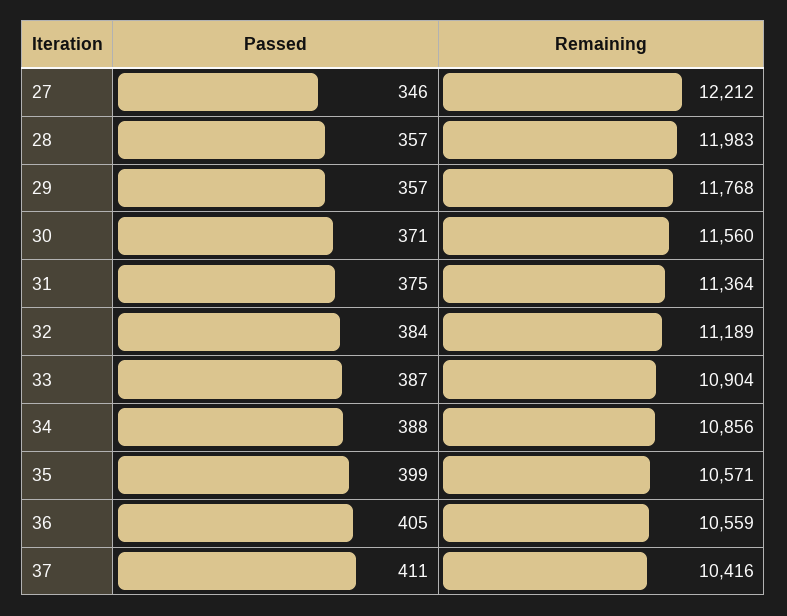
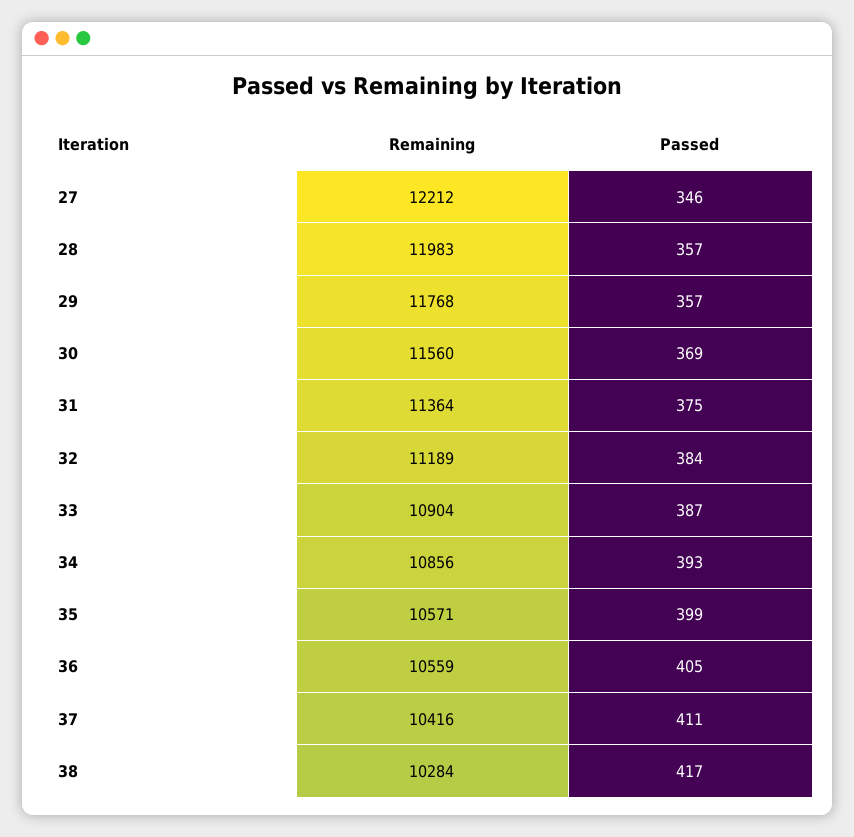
Passed, 30: 371 -> 369
Passed, 34: 388 -> 393
Remaining, 38: none -> 10284
Passed, 38: none -> 417

